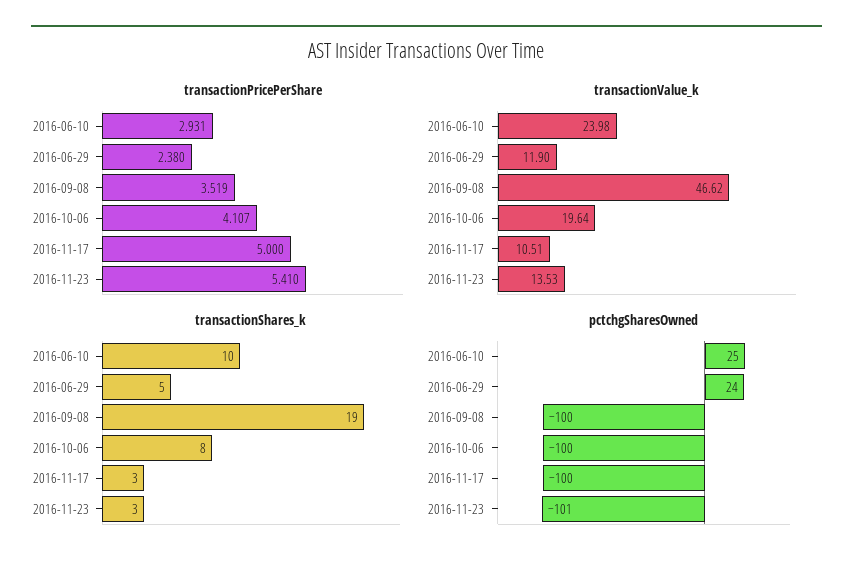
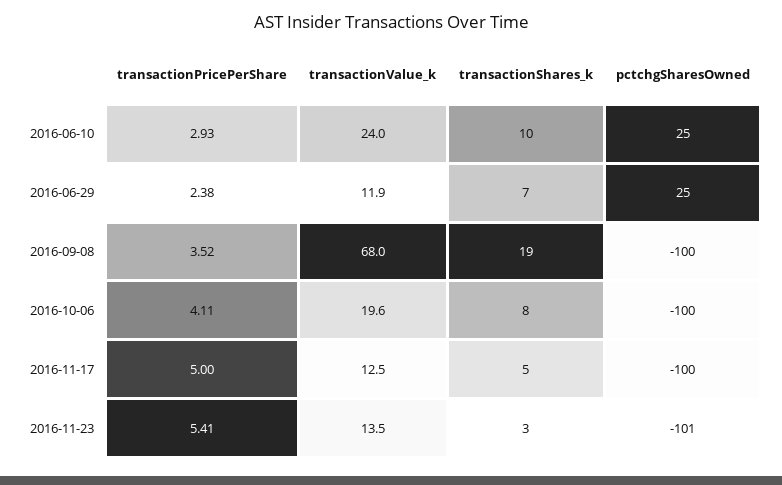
transactionValue_k, 2016-09-08: 46.62 -> 68
transactionValue_k, 2016-11-17: 10.51 -> 12.5
transactionShares_k, 2016-06-29: 5 -> 7
transactionShares_k, 2016-11-17: 3 -> 5
pctchgSharesOwned, 2016-06-29: 24 -> 25

